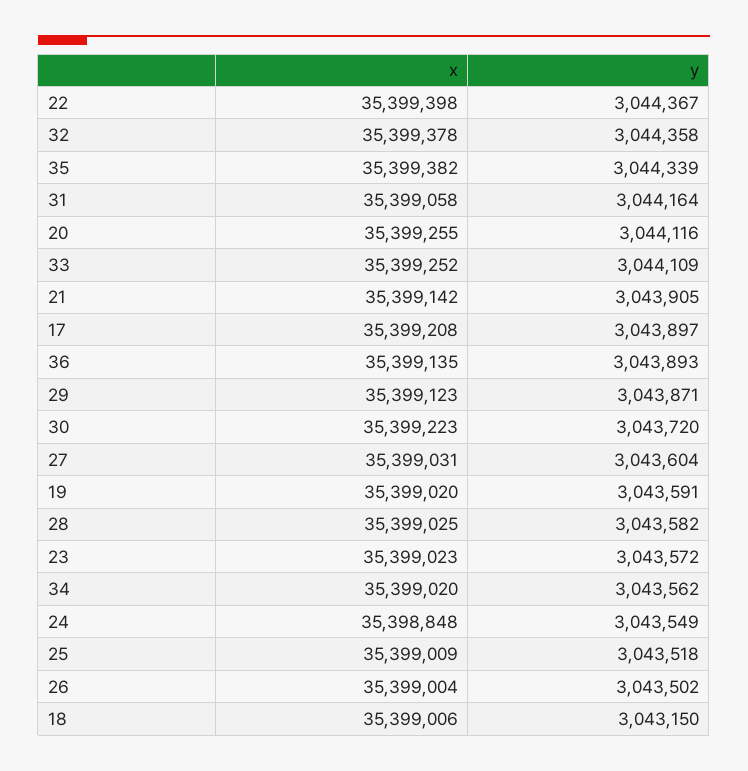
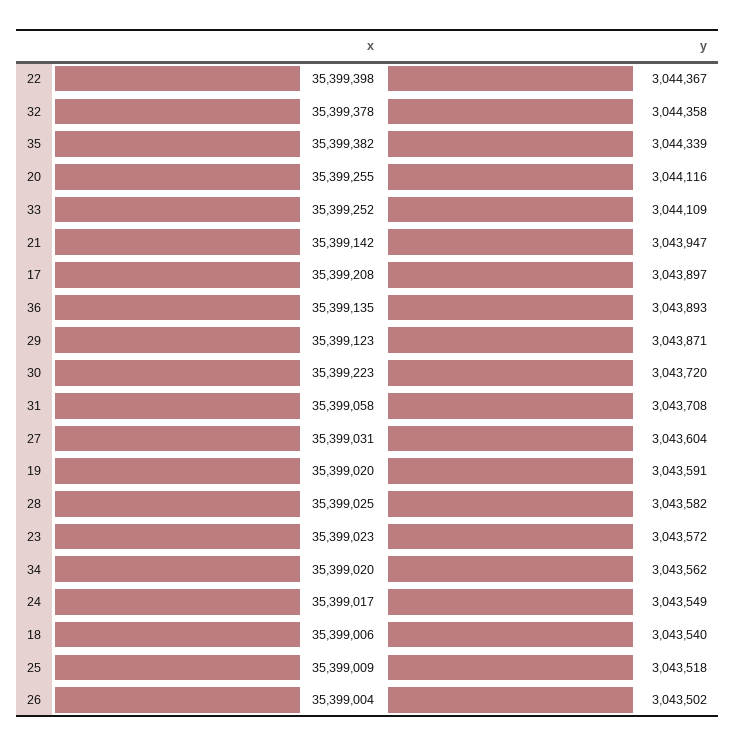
y, 31: 3044164 -> 3043708
y, 21: 3043905 -> 3043947
x, 24: 35398848 -> 35399017
y, 18: 3043150 -> 3043540

